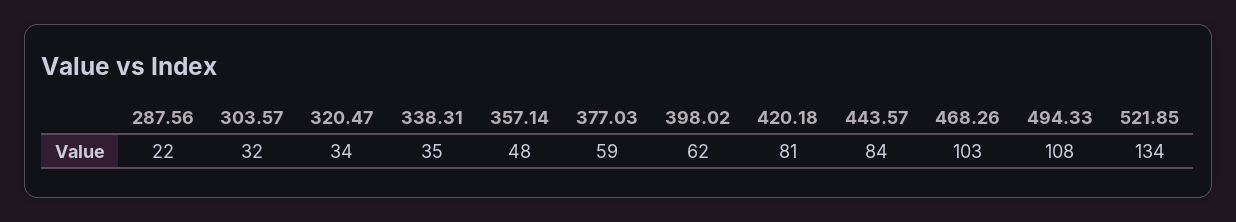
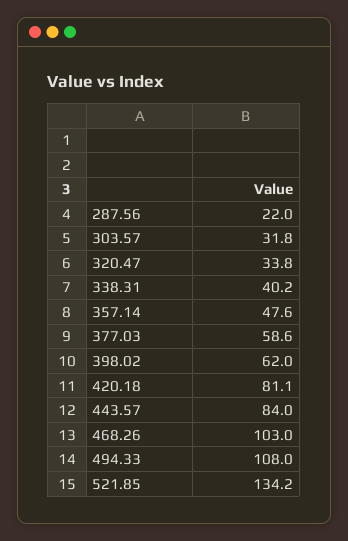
338.31: 35 -> 40.2

